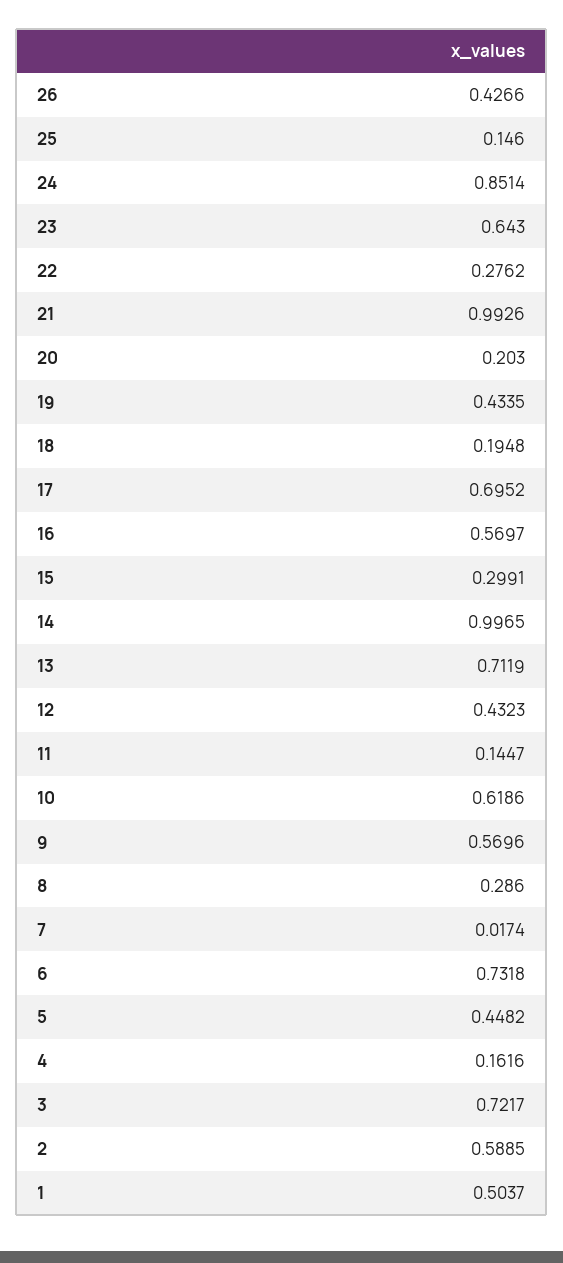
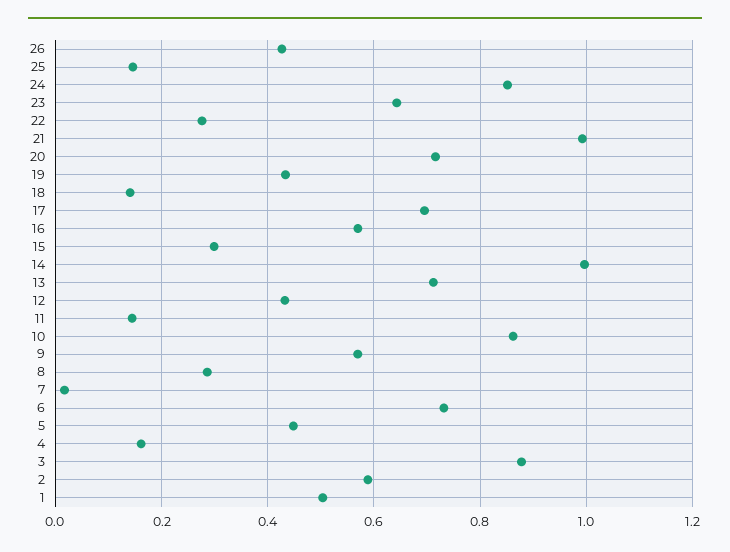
20: 0.203 -> 0.72
18: 0.1948 -> 0.14
10: 0.6186 -> 0.86
3: 0.7217 -> 0.88

